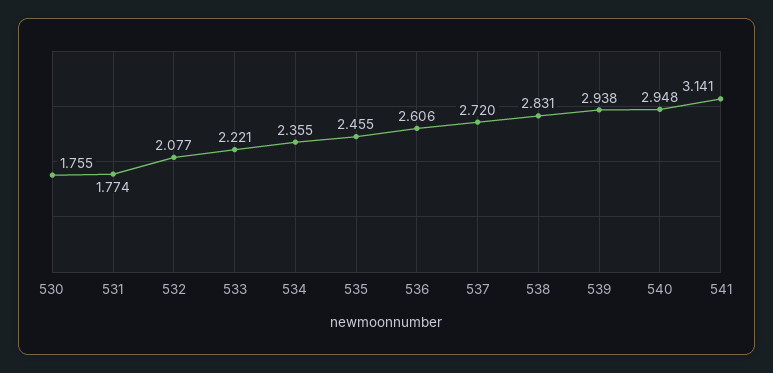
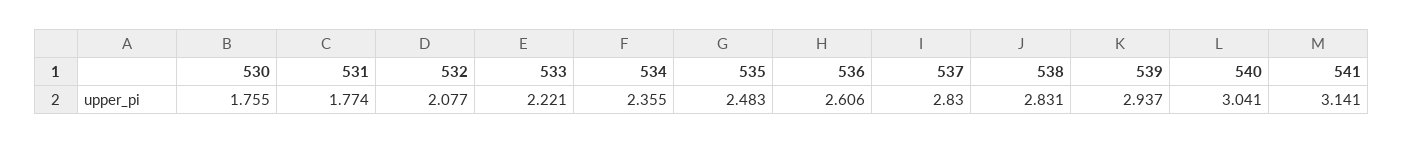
535: 2.455 -> 2.483
537: 2.72 -> 2.83
539: 2.938 -> 2.937
540: 2.948 -> 3.041

